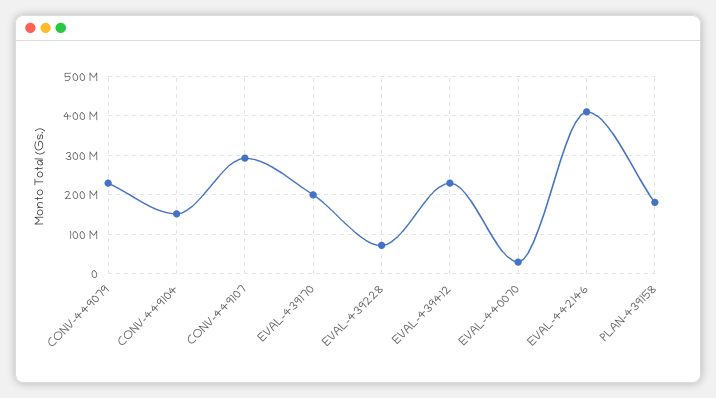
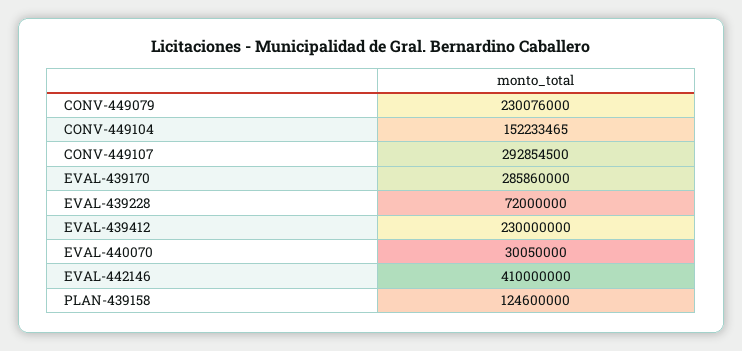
EVAL-439170: 200000000 -> 285860000
PLAN-439158: 180000000 -> 124600000

